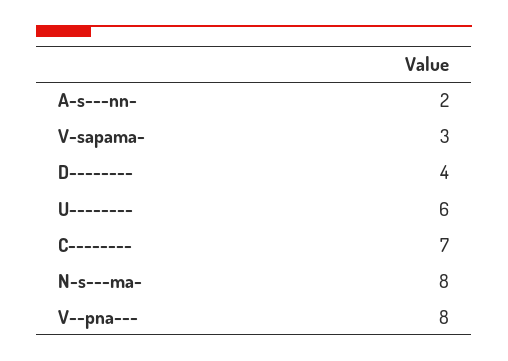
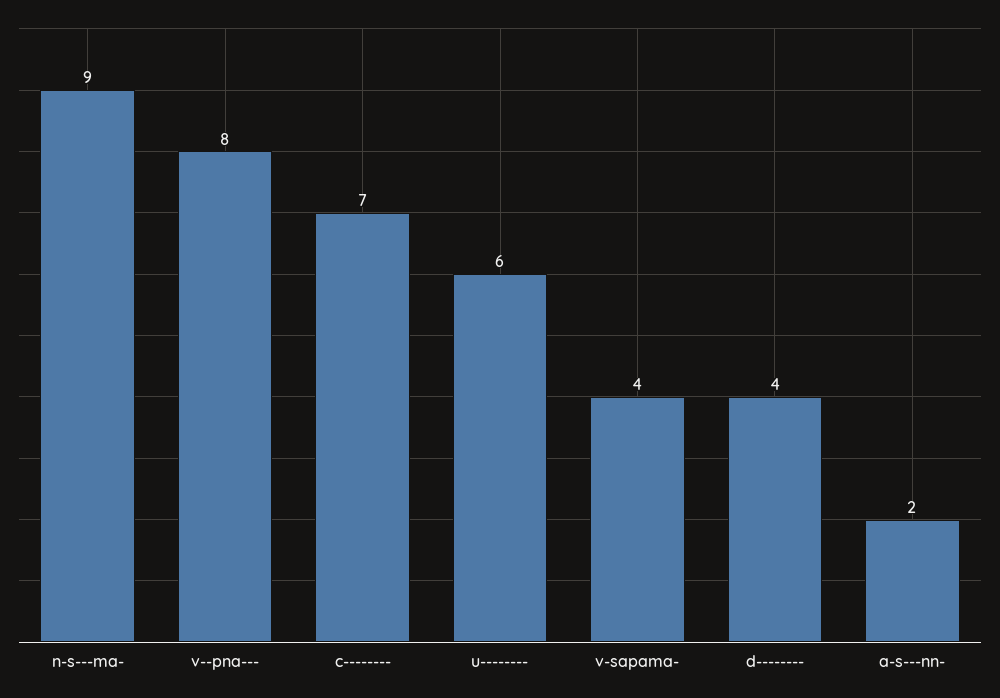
V-sapama-: 3 -> 4
N-s---ma-: 8 -> 9

